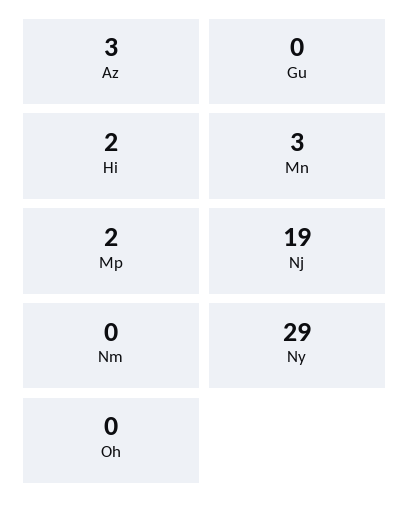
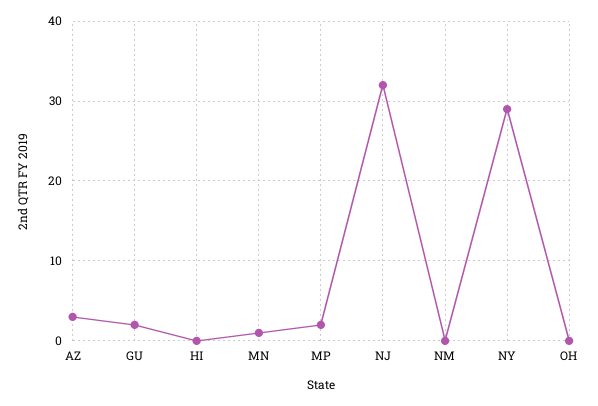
Gu: 0 -> 2
Hi: 2 -> 0
Mn: 3 -> 1
Nj: 19 -> 32

